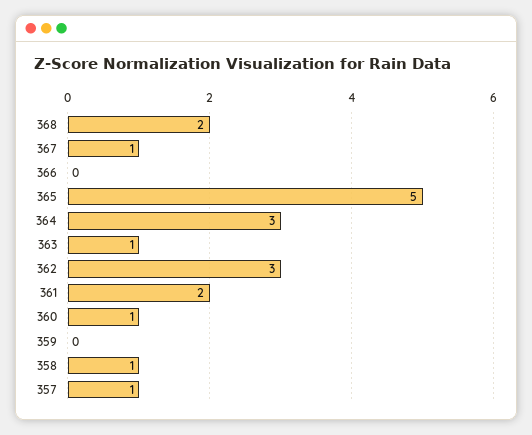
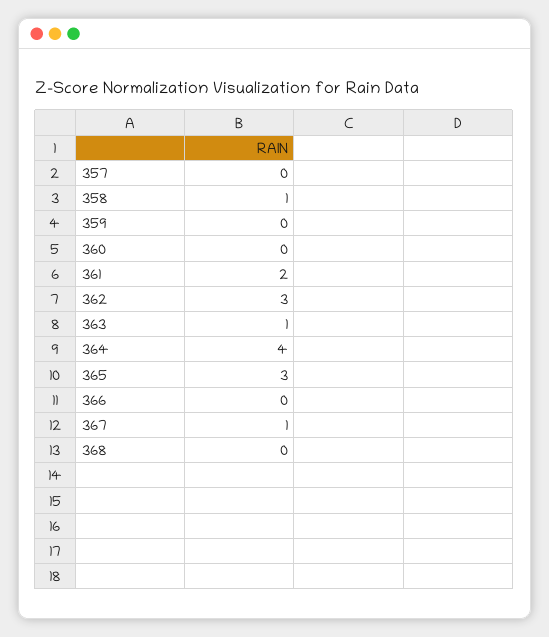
368: 2 -> 0
365: 5 -> 3
364: 3 -> 4
360: 1 -> 0
357: 1 -> 0

